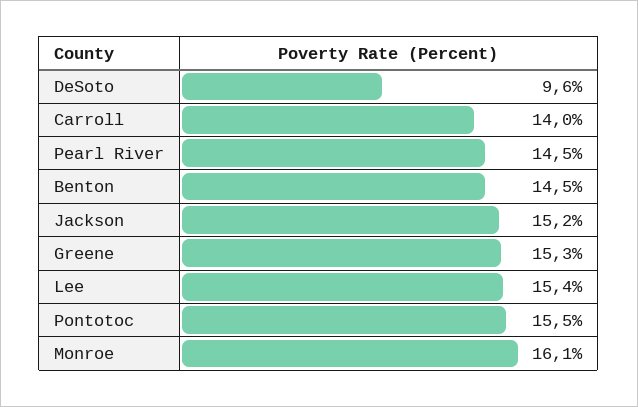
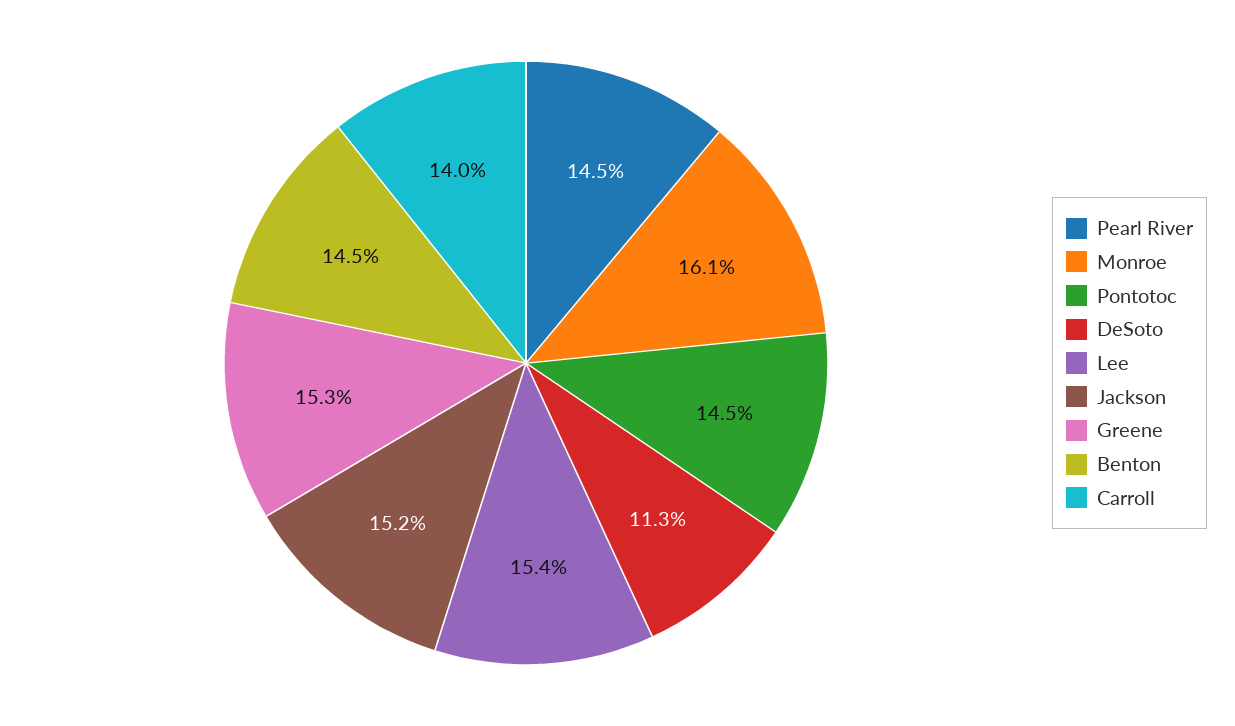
DeSoto: 9.6 -> 11.3
Pontotoc: 15.5 -> 14.5

